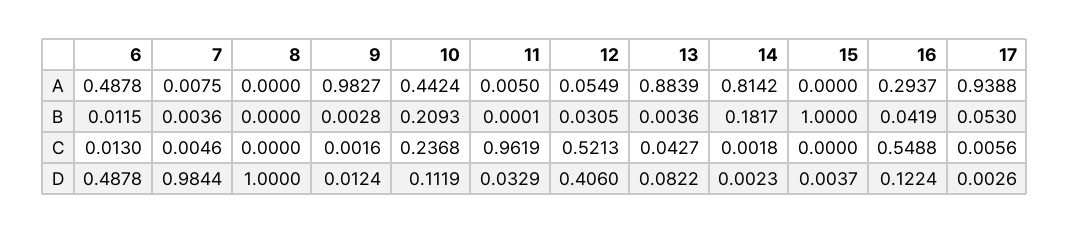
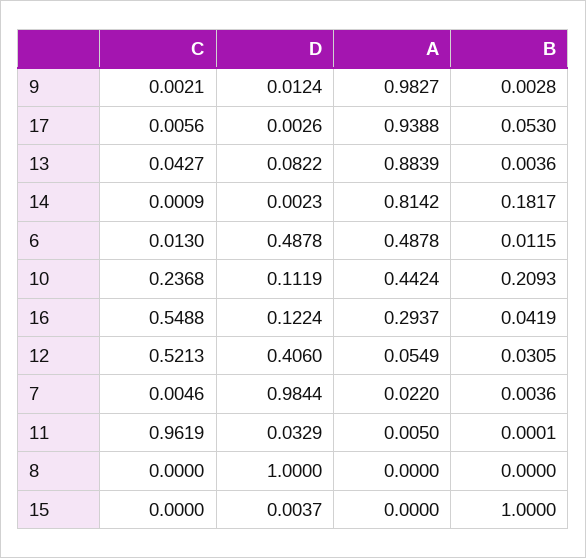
7, A: 0.0075 -> 0.022
9, C: 0.0016 -> 0.0021
14, C: 0.0018 -> 0.0009

